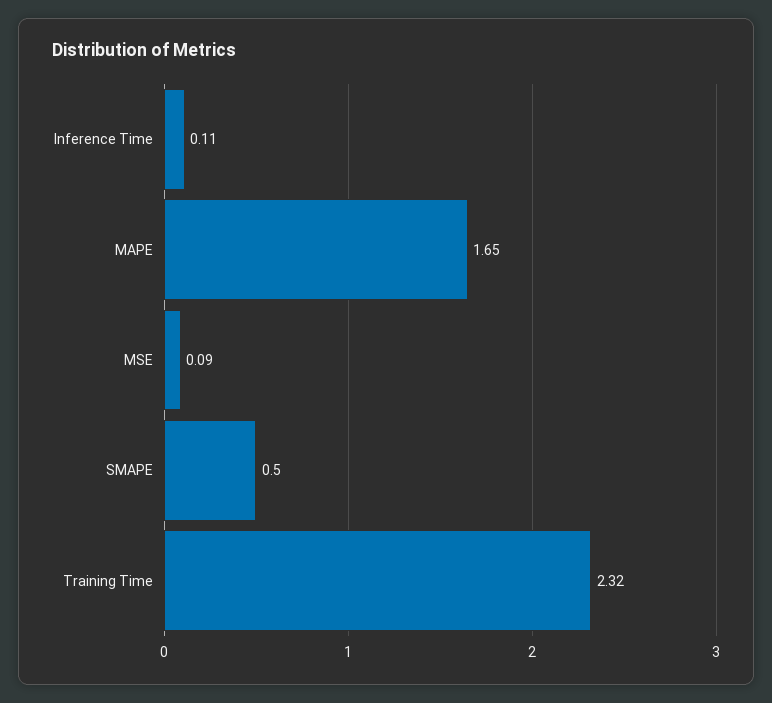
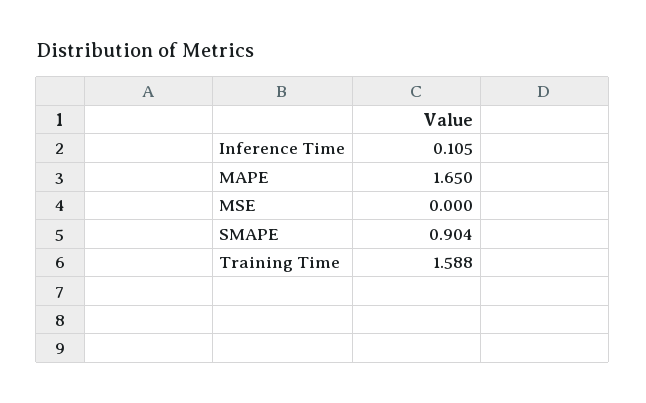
MSE: 0.09 -> 0
SMAPE: 0.5 -> 0.904
Training Time: 2.32 -> 1.588

